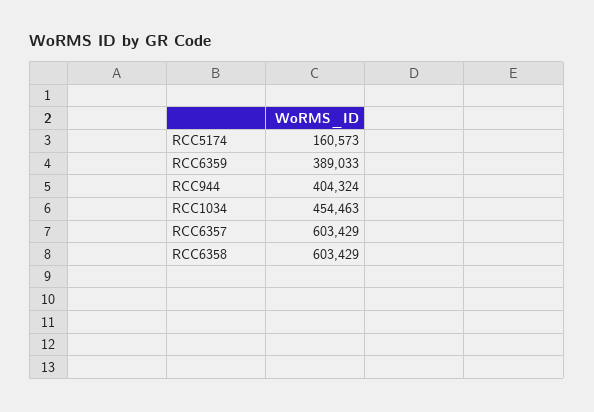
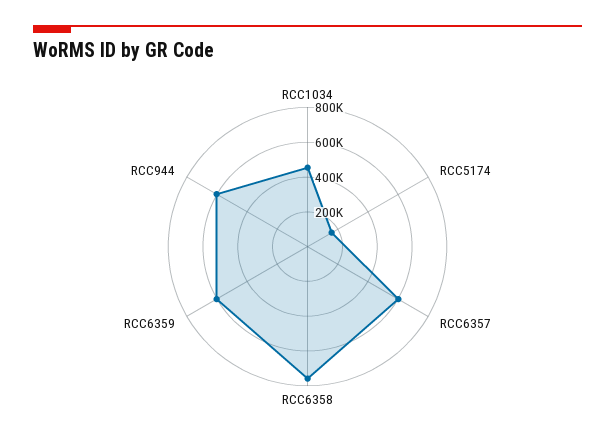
RCC6359: 389033 -> 600000
RCC944: 404324 -> 600000
RCC6358: 603429 -> 750000

